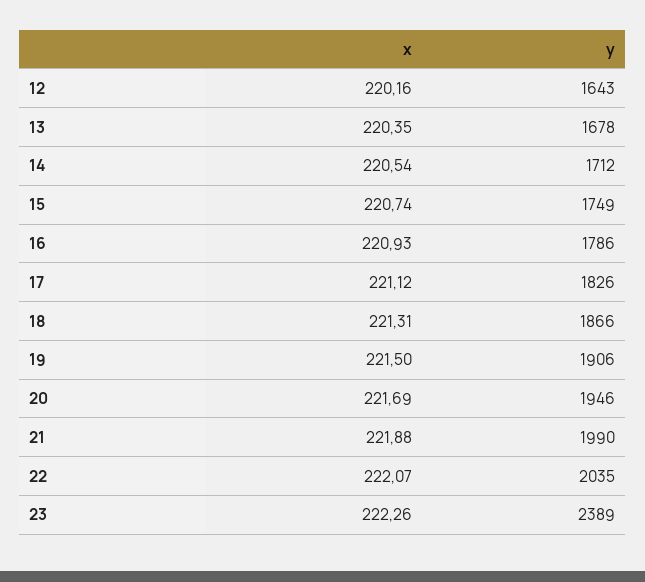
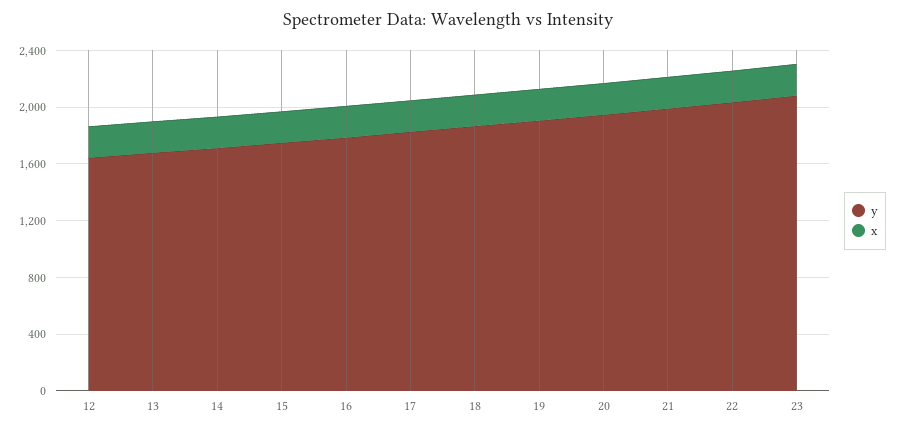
y, 23: 2389 -> 2100

